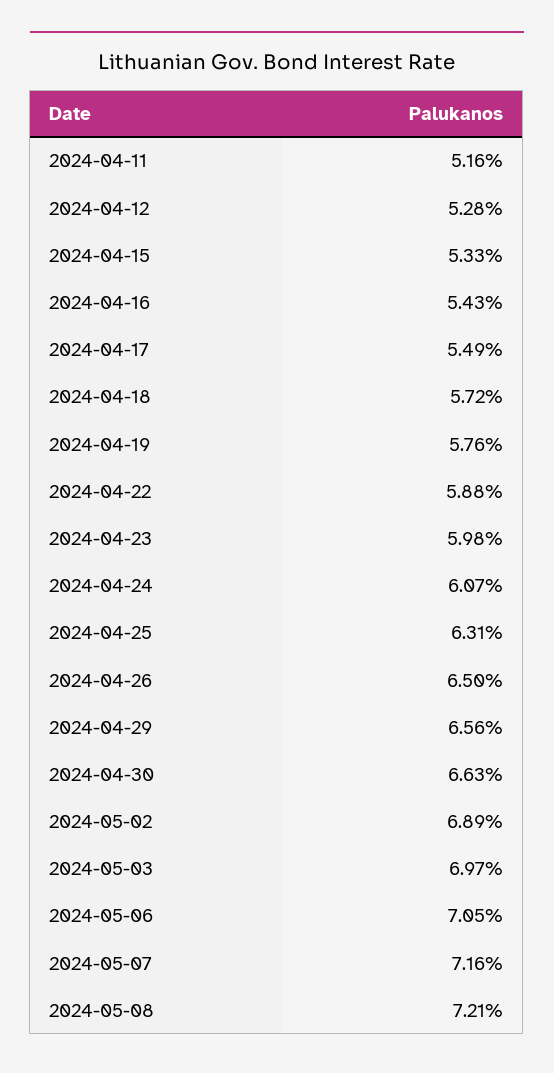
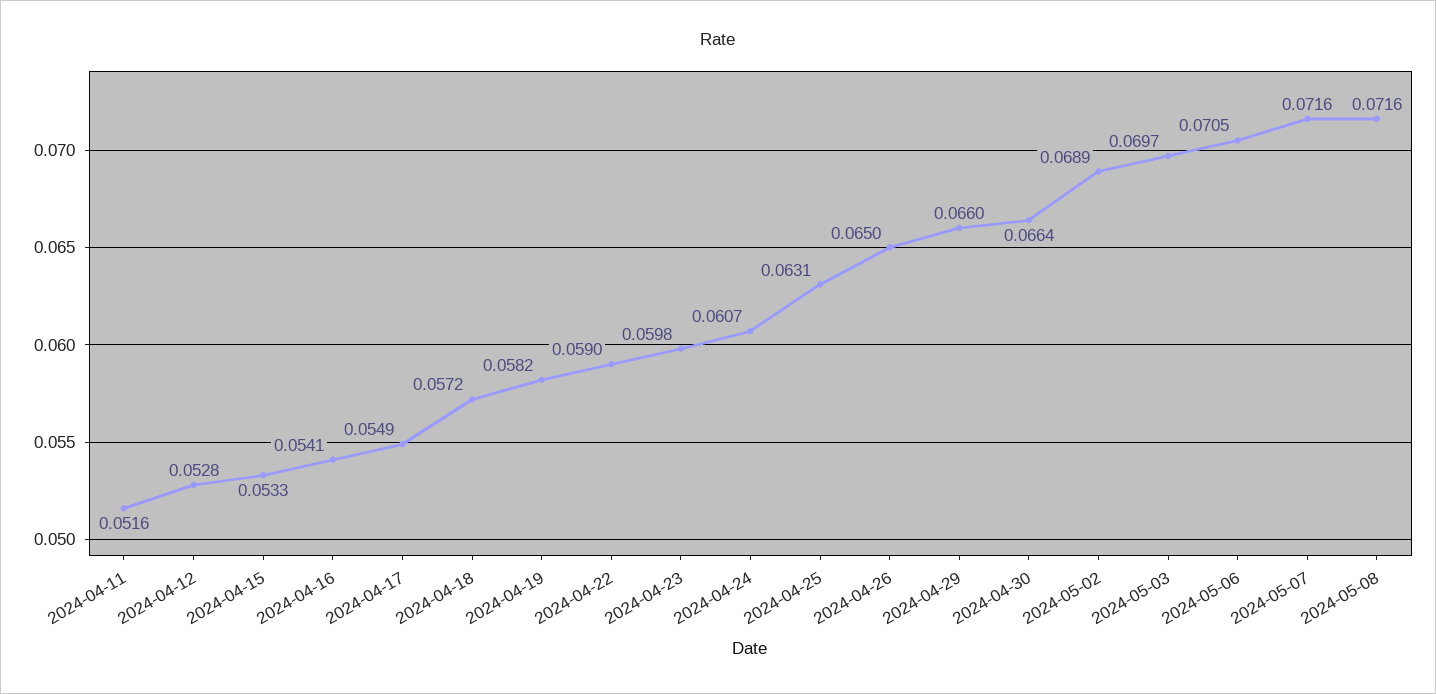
2024-04-16: 0.0543 -> 0.0541
2024-04-19: 0.0576 -> 0.0582
2024-04-22: 0.0588 -> 0.059
2024-04-29: 0.0656 -> 0.066
2024-04-30: 0.0663 -> 0.0664
2024-05-08: 0.0721 -> 0.0716

